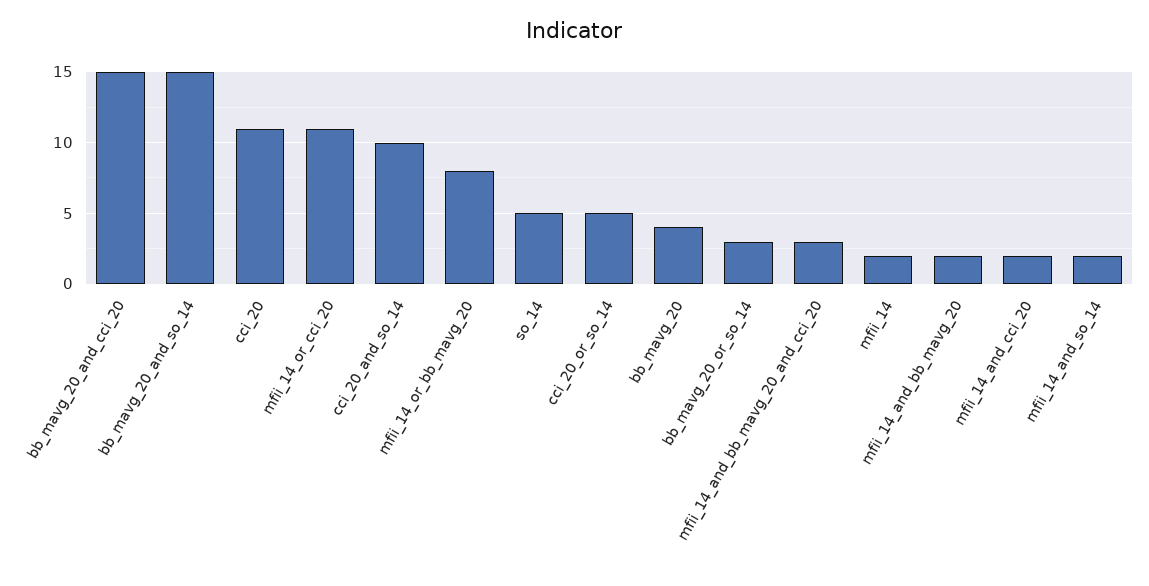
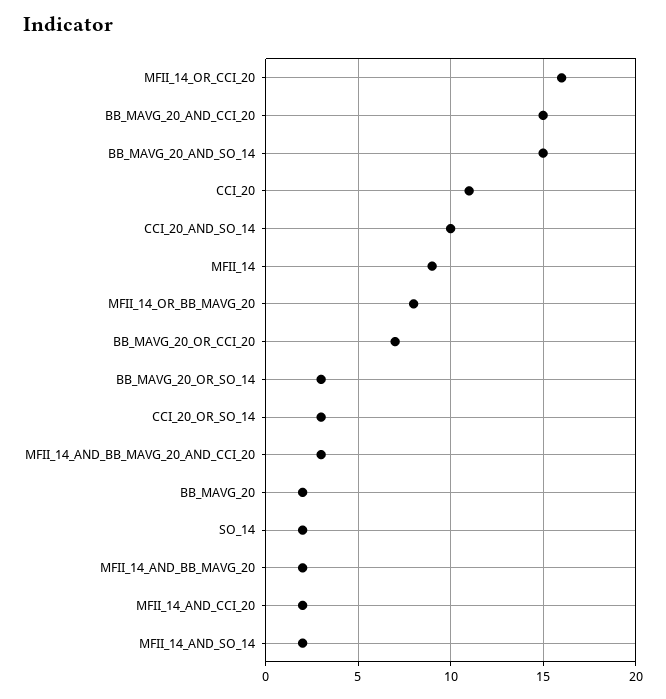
mfii_14_or_cci_20: 11 -> 16
so_14: 5 -> 2
cci_20_or_so_14: 5 -> 3
bb_mavg_20: 4 -> 2
mfii_14: 2 -> 9
BB_MAVG_20_OR_CCI_20: none -> 7

